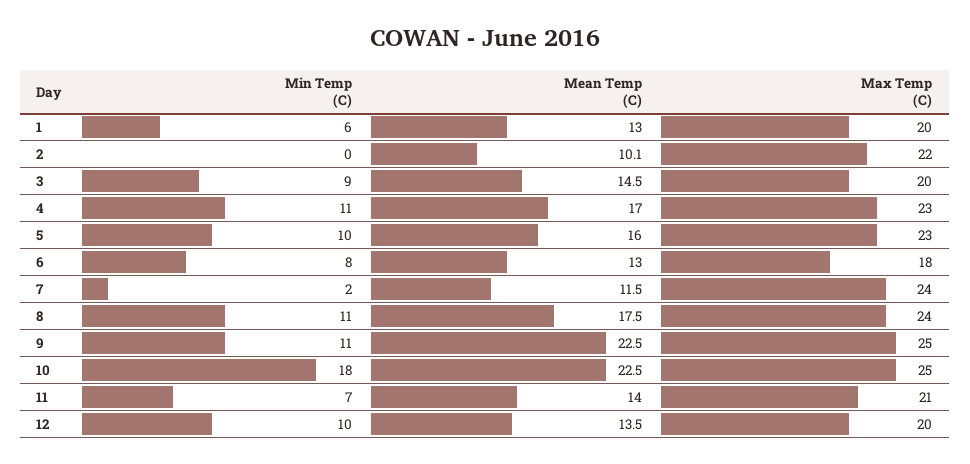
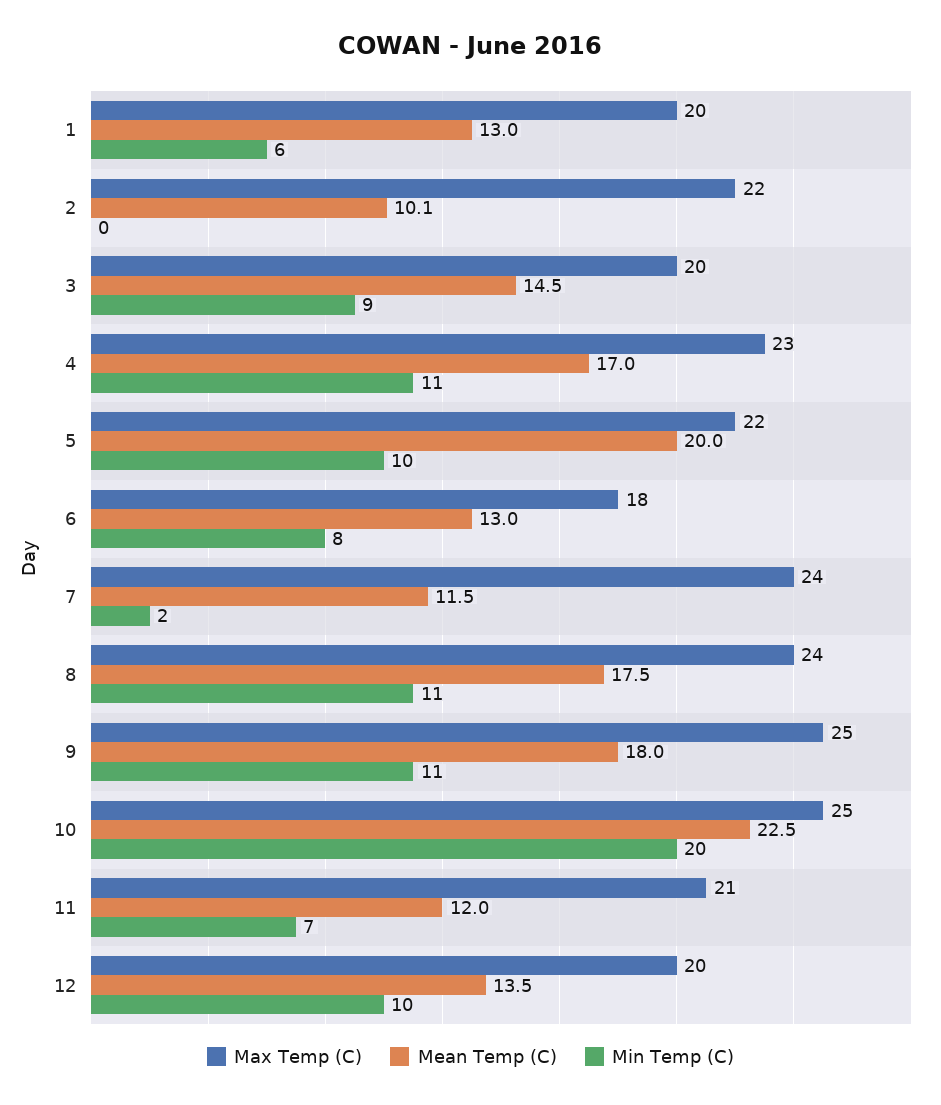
Mean Temp (C), 5: 16 -> 20
Max Temp (C), 5: 23 -> 22
Mean Temp (C), 9: 22.5 -> 18
Min Temp (C), 10: 18 -> 20
Mean Temp (C), 11: 14 -> 12

